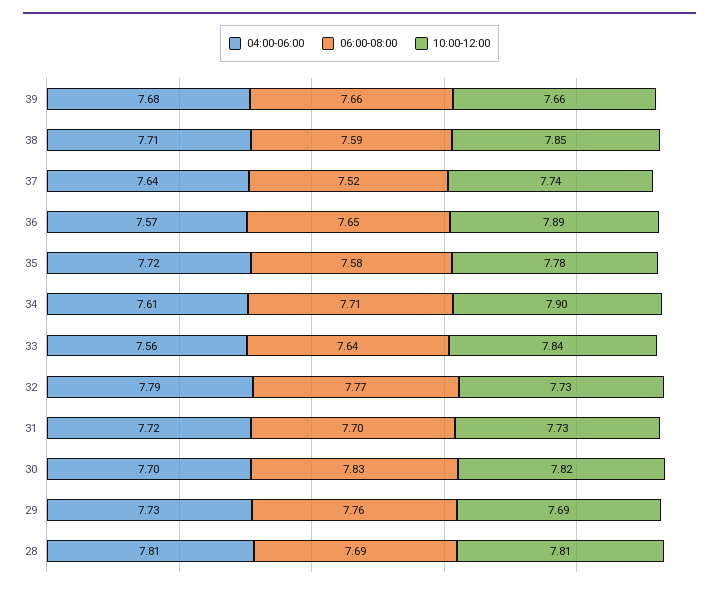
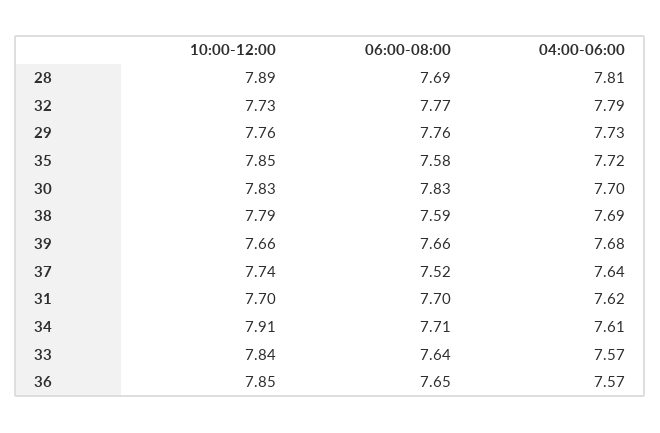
04:00-06:00, 38: 7.71 -> 7.69
10:00-12:00, 38: 7.85 -> 7.79
10:00-12:00, 36: 7.89 -> 7.85
10:00-12:00, 35: 7.78 -> 7.85
10:00-12:00, 34: 7.9 -> 7.91
04:00-06:00, 33: 7.56 -> 7.57
04:00-06:00, 31: 7.72 -> 7.62
10:00-12:00, 31: 7.73 -> 7.7
10:00-12:00, 30: 7.82 -> 7.83
10:00-12:00, 29: 7.69 -> 7.76
10:00-12:00, 28: 7.81 -> 7.89

